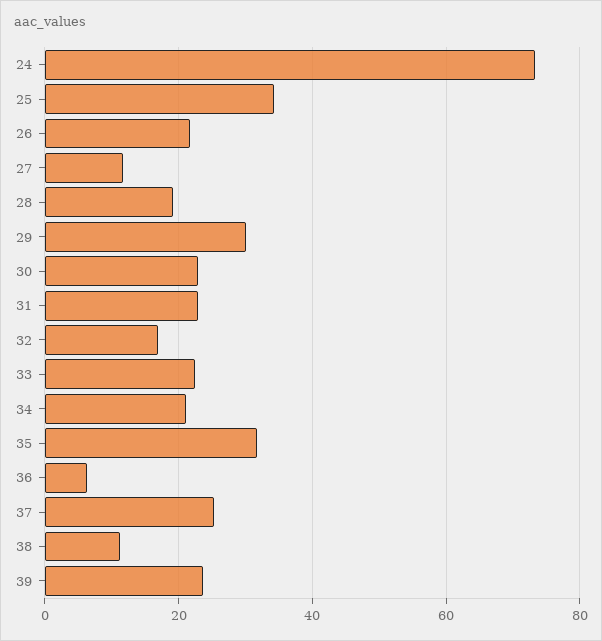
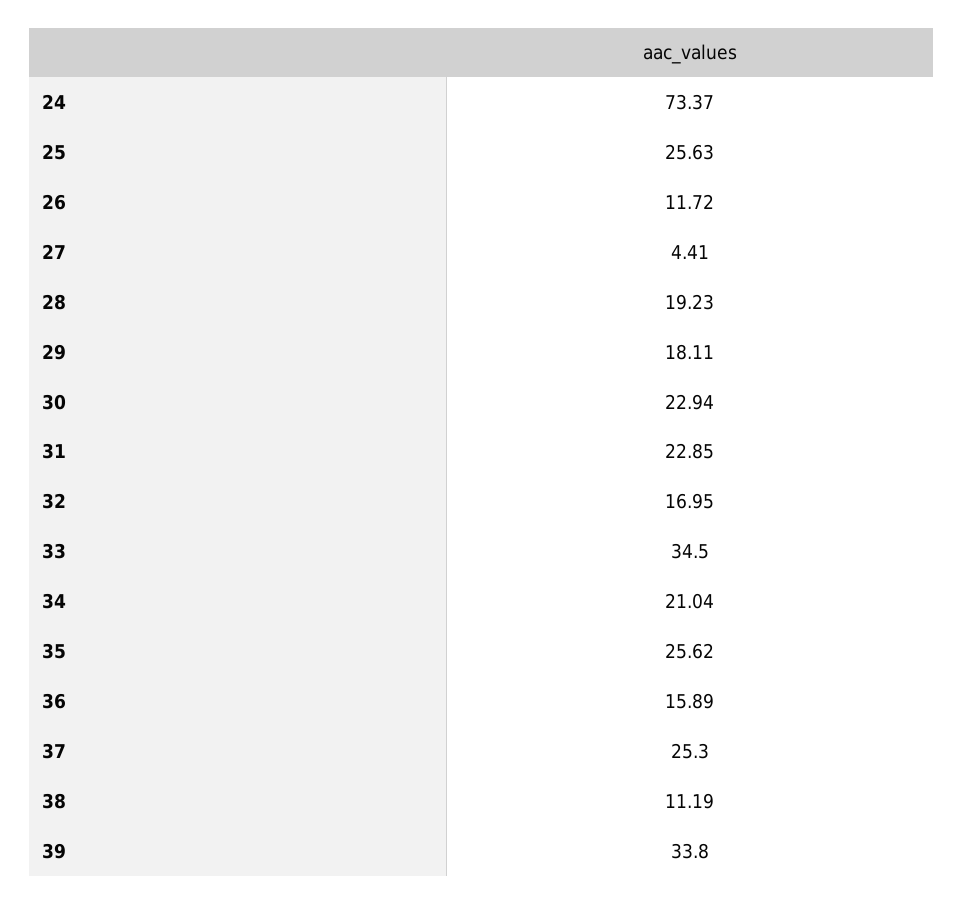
25: 34 -> 25.63
26: 22 -> 11.72
27: 12 -> 4.41
29: 30 -> 18.11
33: 22 -> 34.5
35: 32 -> 25.62
36: 6 -> 15.89
39: 24 -> 33.8

